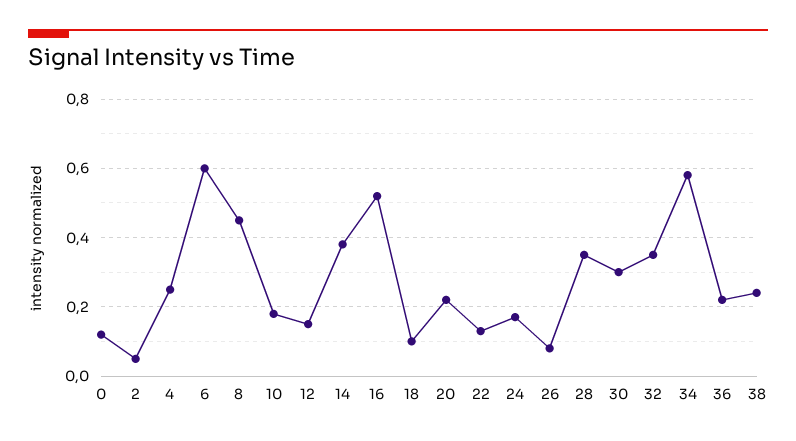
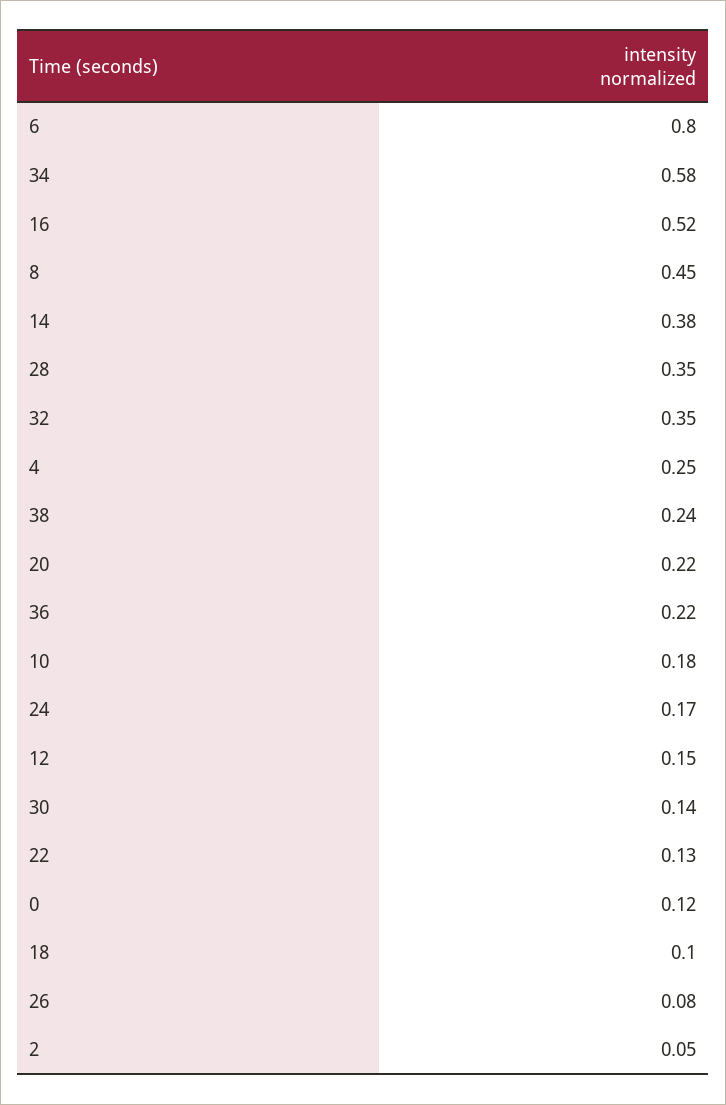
6: 0.6 -> 0.8
30: 0.3 -> 0.14

